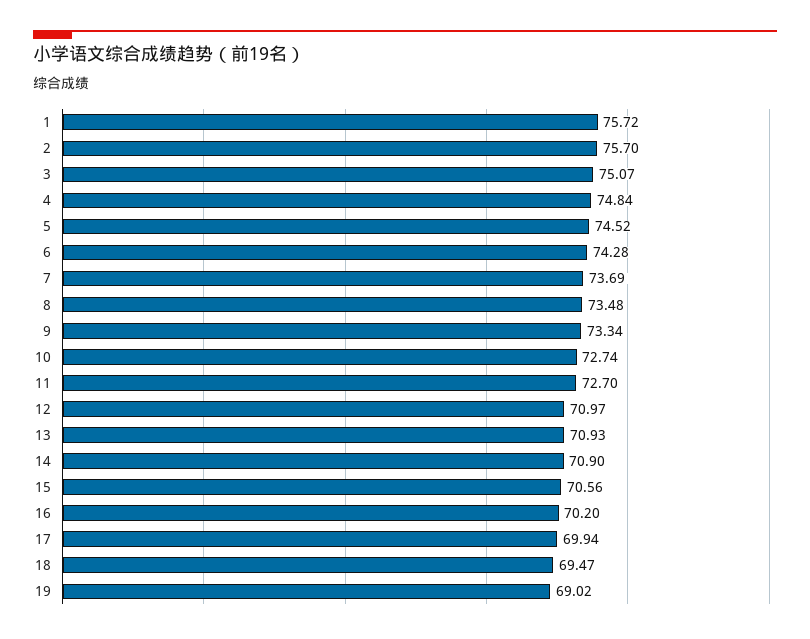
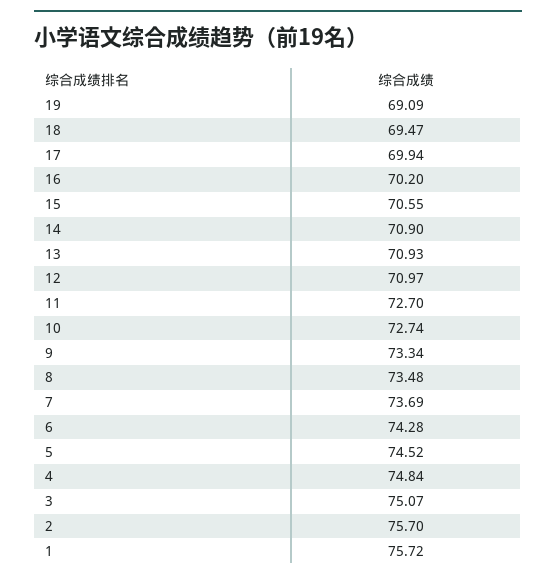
15: 70.56 -> 70.55
19: 69.02 -> 69.09

